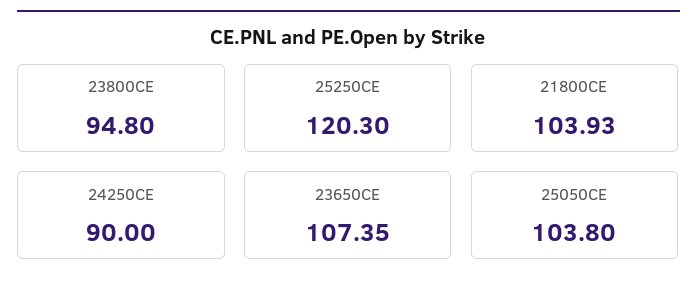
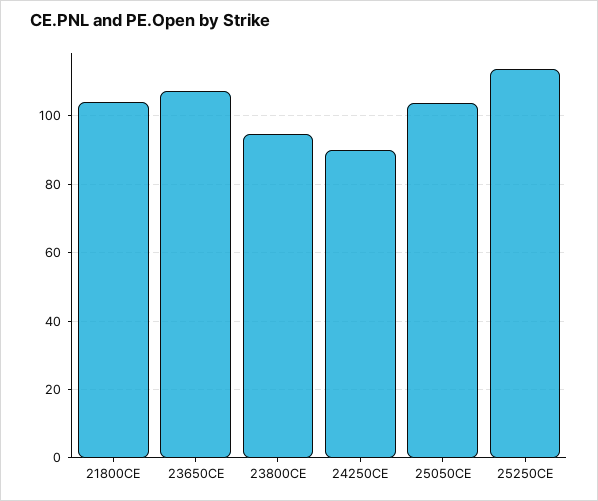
25250CE: 120.3 -> 114

